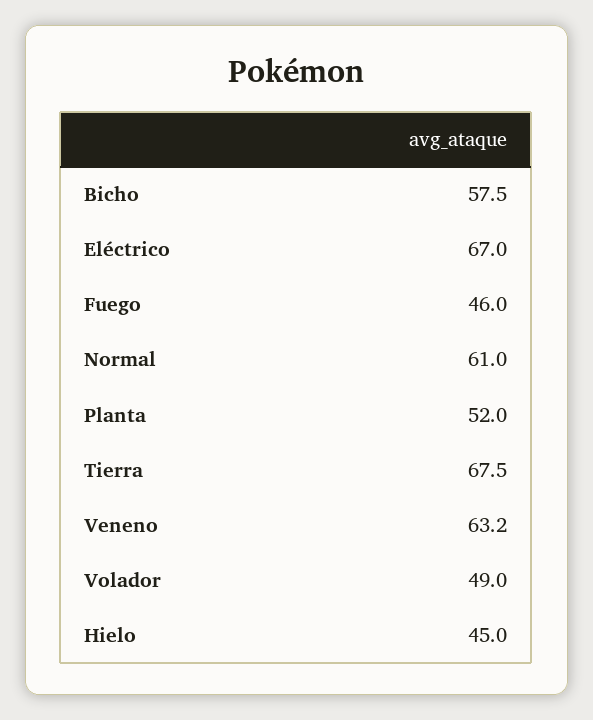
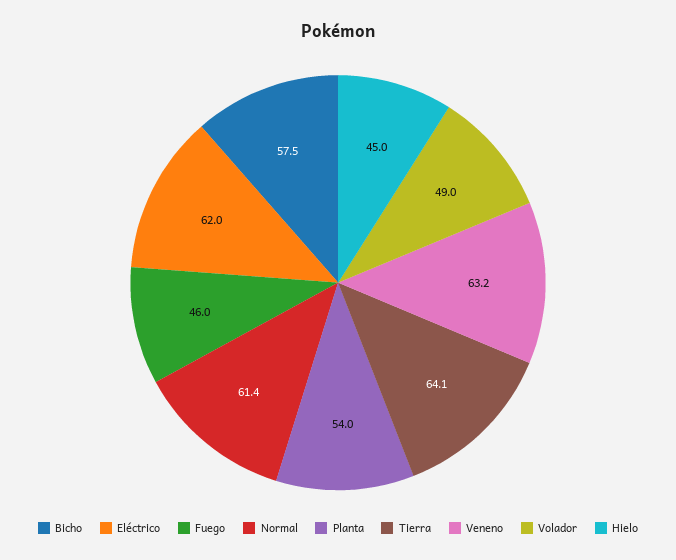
Eléctrico: 67 -> 62
Normal: 61 -> 61.4
Planta: 52 -> 54
Tierra: 67.5 -> 64.1

